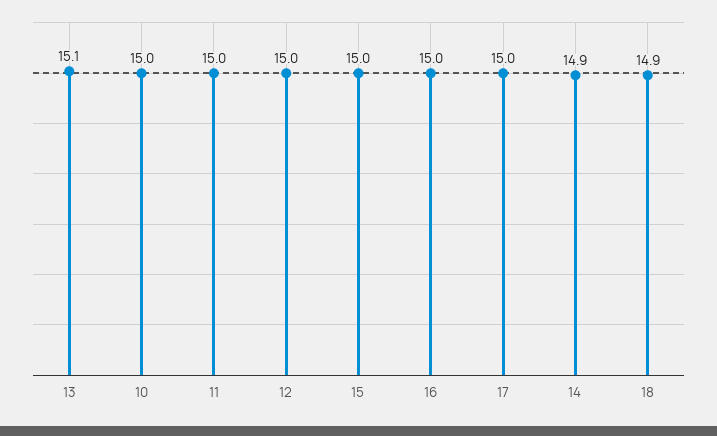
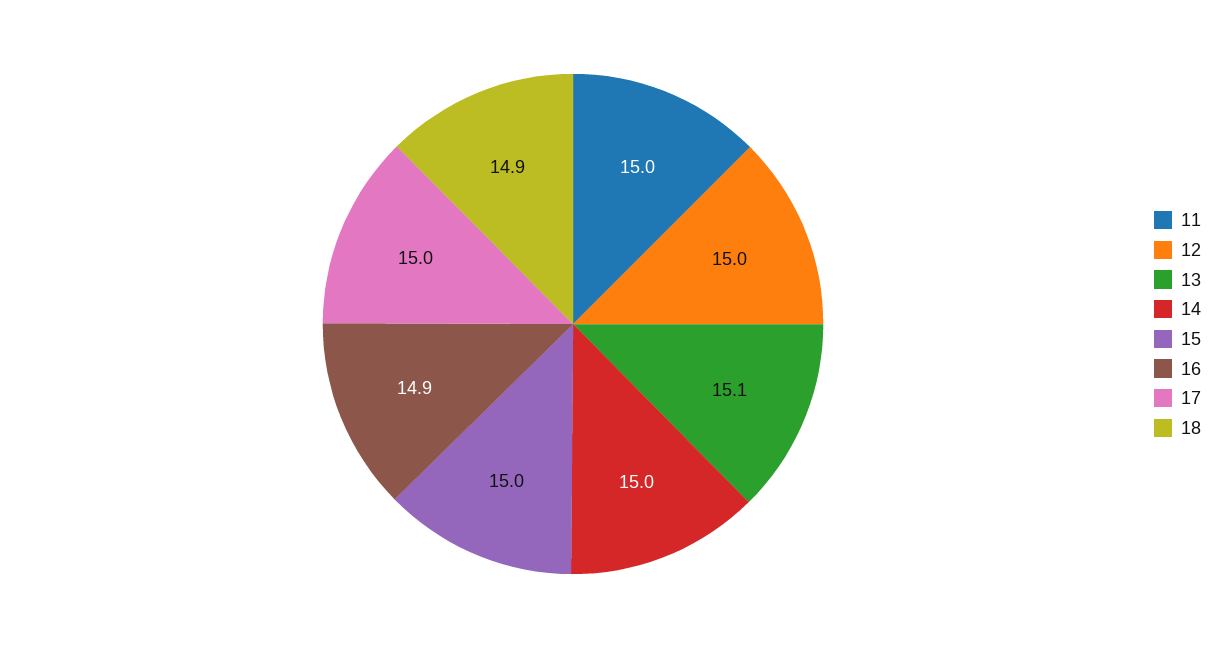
10: 15 -> none
16: 15 -> 14.9
14: 14.9 -> 15

